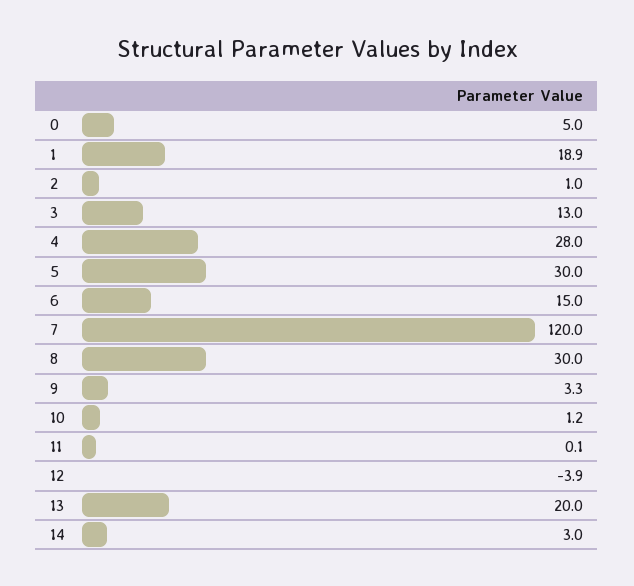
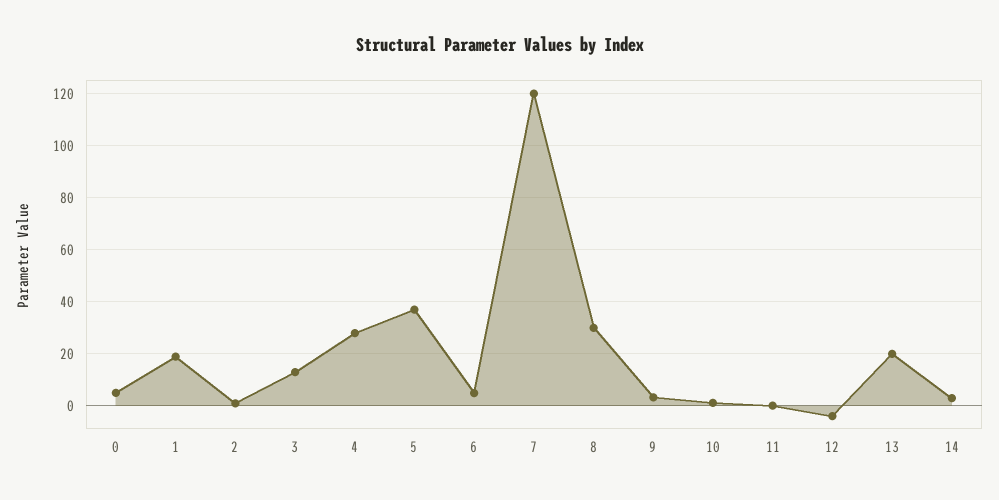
5: 30 -> 37.5
6: 15 -> 5

